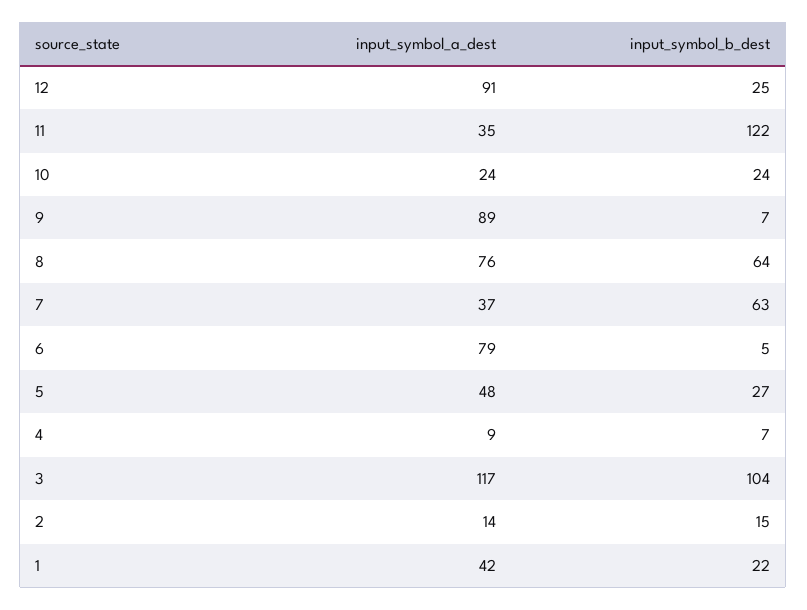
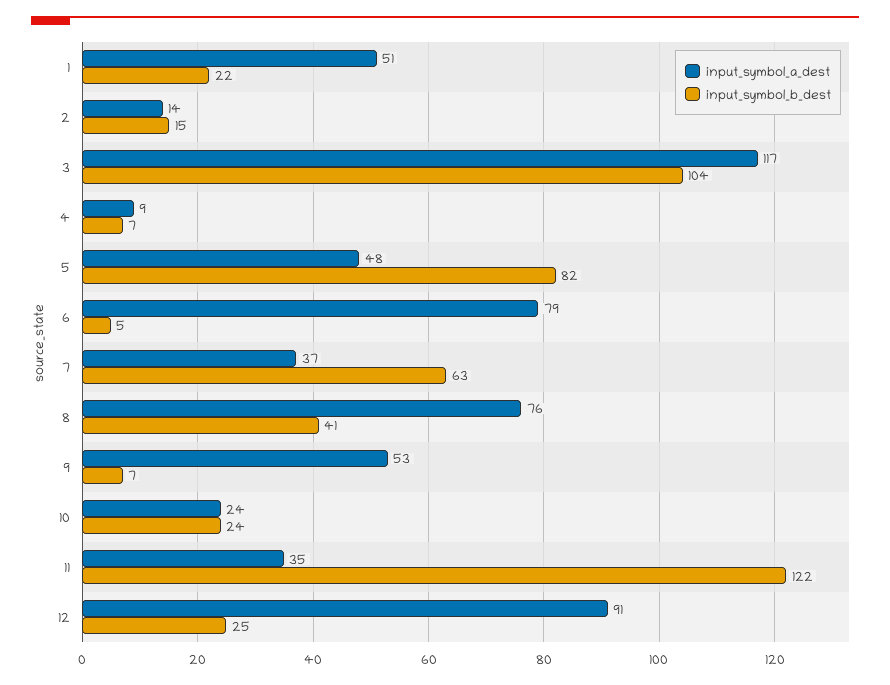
input_symbol_a_dest, 9: 89 -> 53
input_symbol_b_dest, 8: 64 -> 41
input_symbol_b_dest, 5: 27 -> 82
input_symbol_a_dest, 1: 42 -> 51

